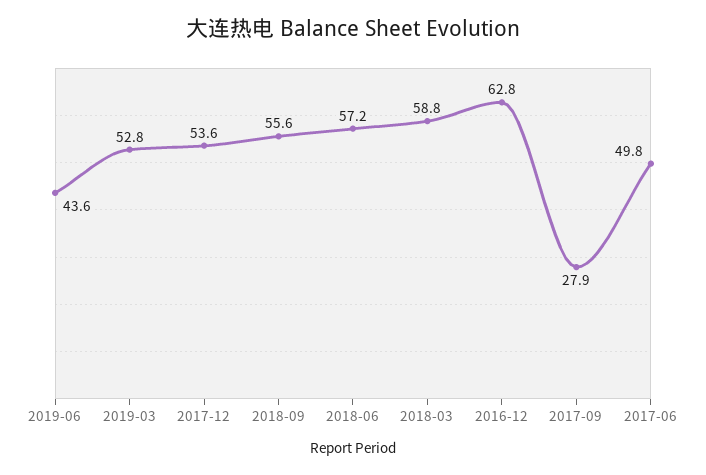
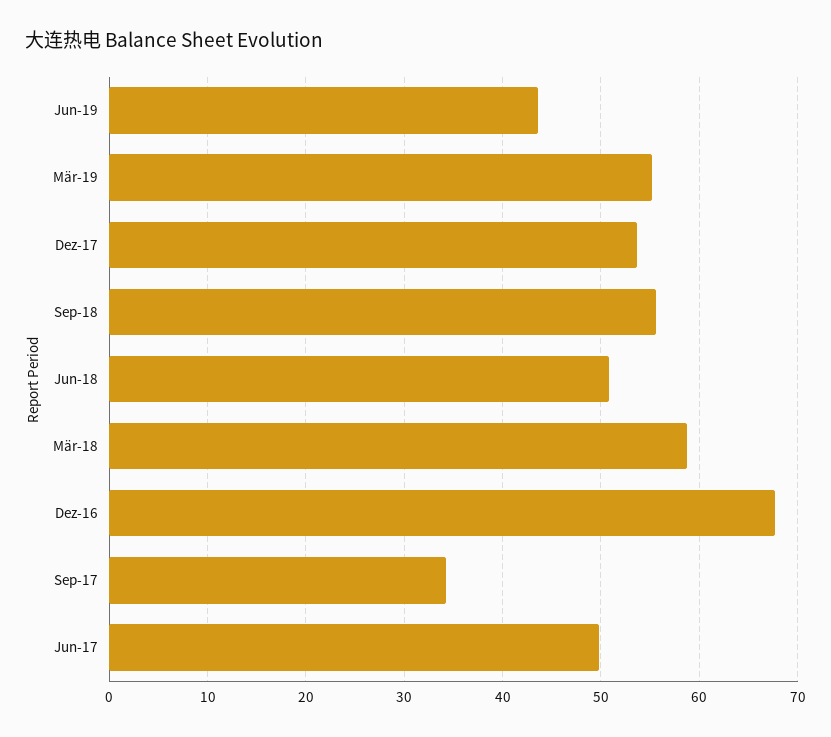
2019-03: 52.8 -> 55
2018-06: 57.2 -> 51
2016-12: 62.8 -> 68
2017-09: 27.9 -> 34

